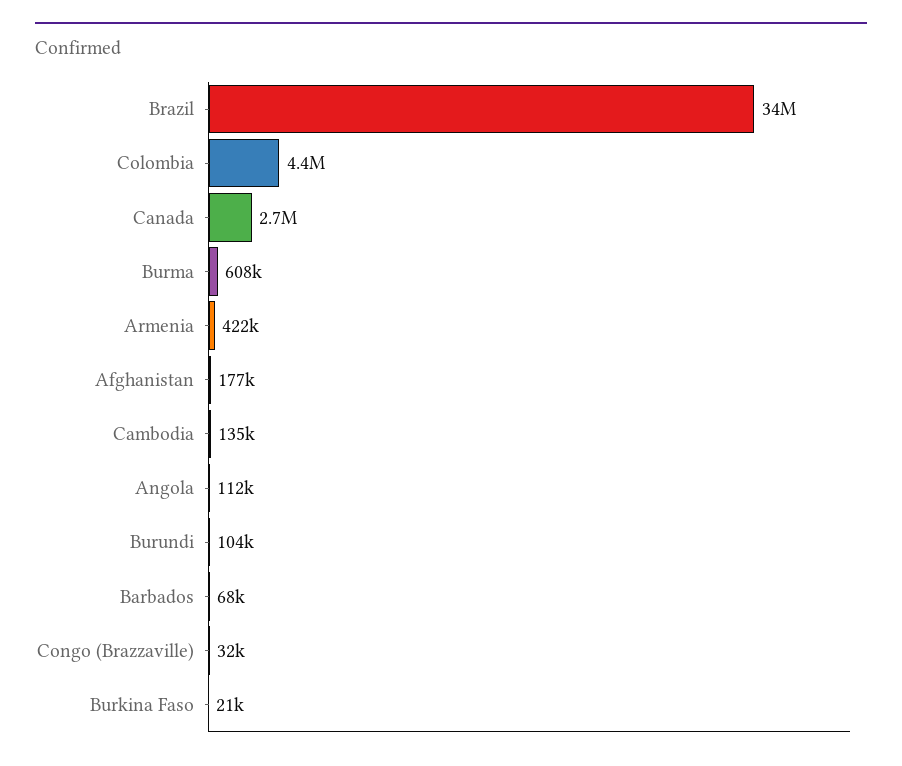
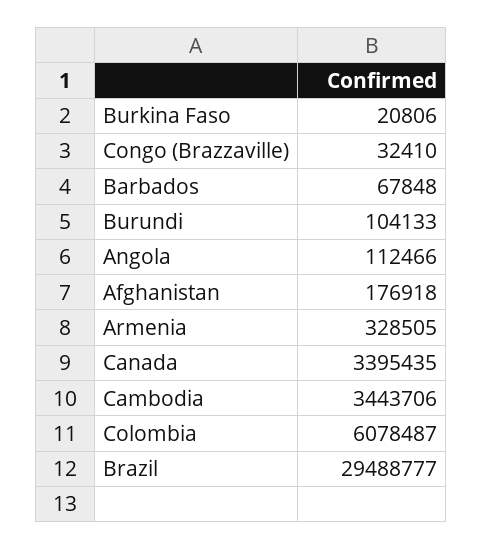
Brazil: 34000000 -> 29488777
Colombia: 4400000 -> 6078487
Canada: 2700000 -> 3395435
Burma: 608000 -> none
Armenia: 422000 -> 328505
Cambodia: 135000 -> 3443706

